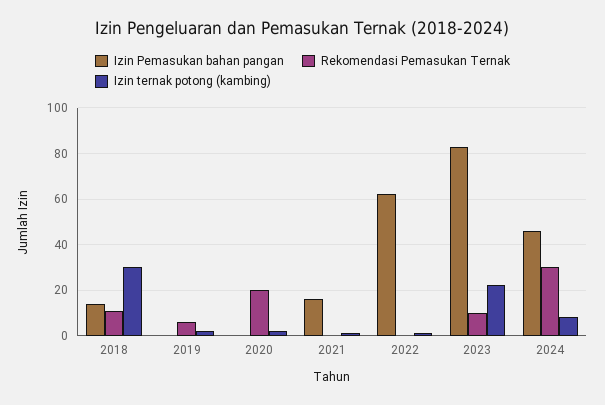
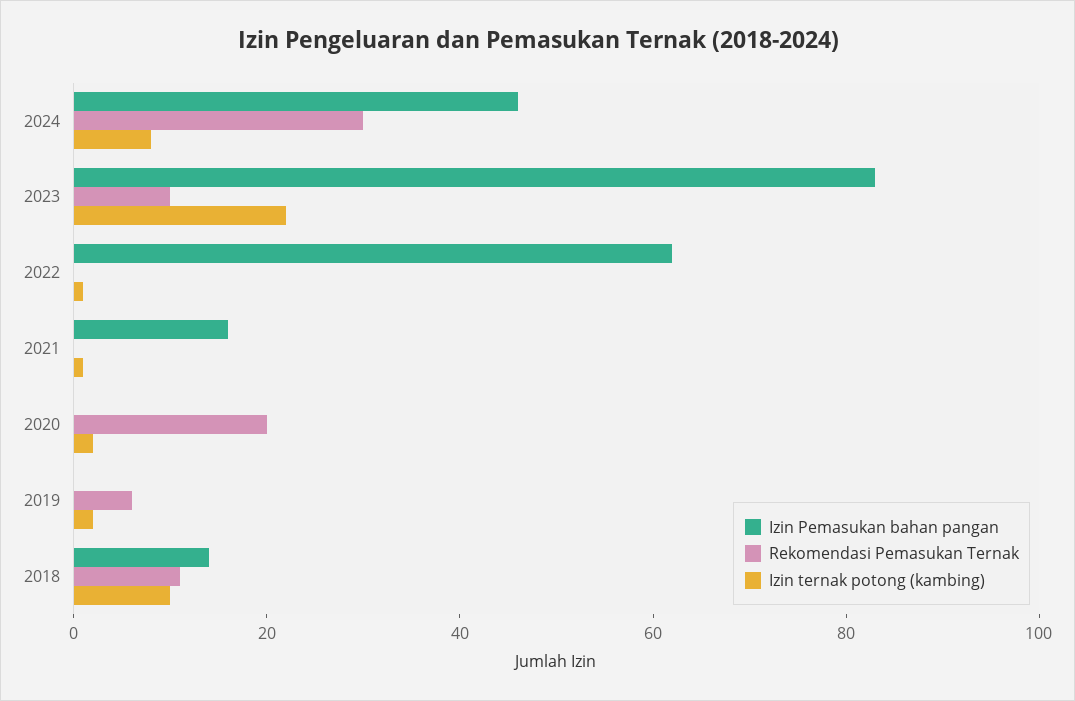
Izin ternak potong (kambing), 2018: 30 -> 10

